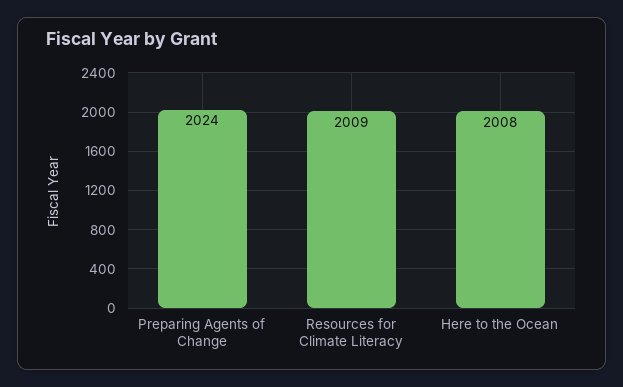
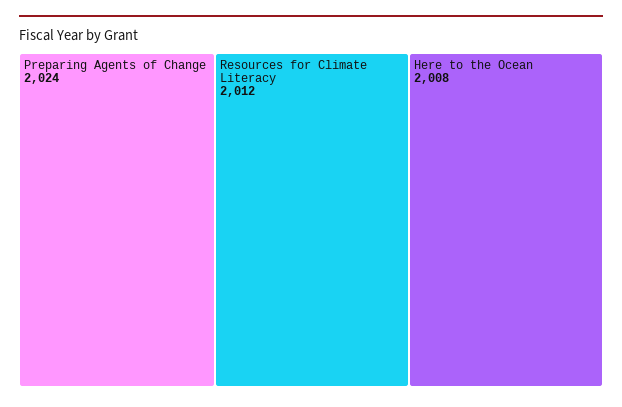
Resources for Climate Literacy: 2009 -> 2012

